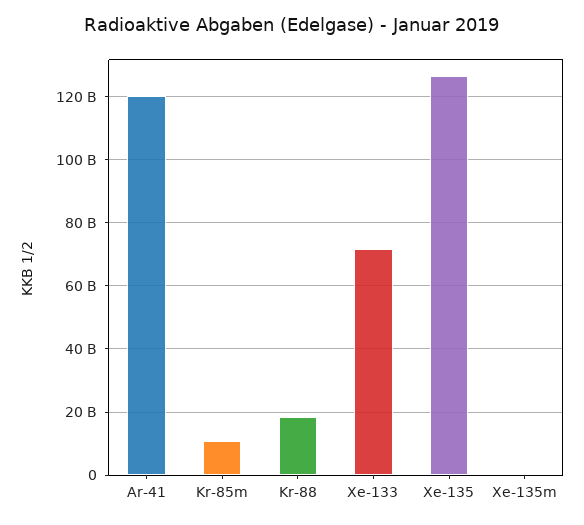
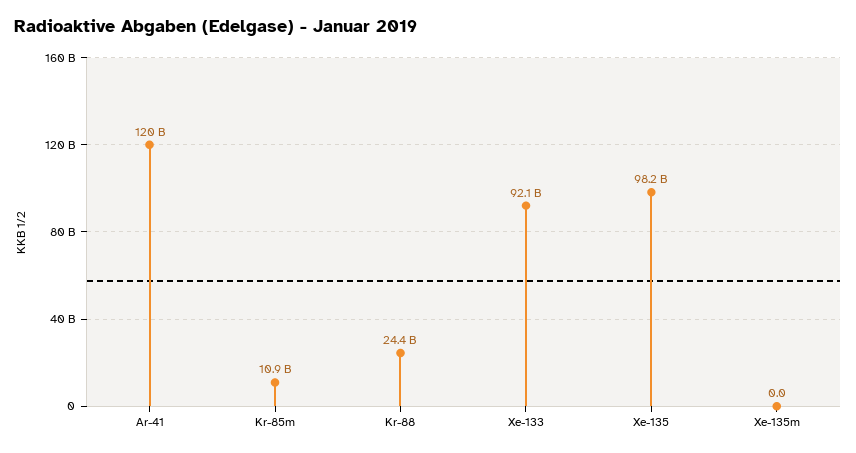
Kr-88: 18000000000 -> 24400000000
Xe-133: 72000000000 -> 92100000000
Xe-135: 126000000000 -> 98200000000

